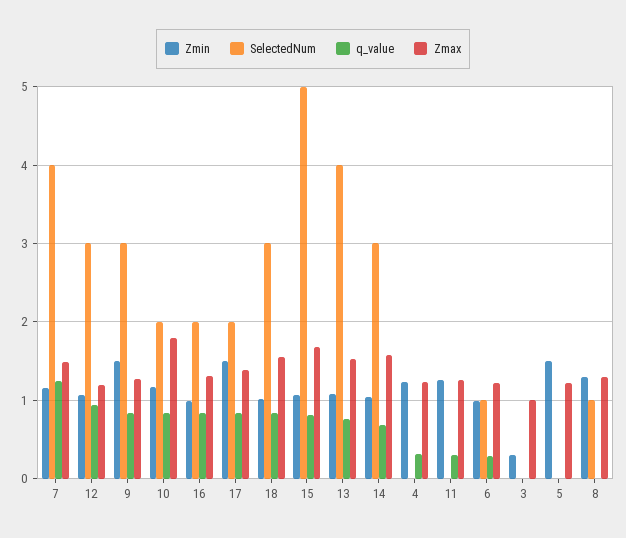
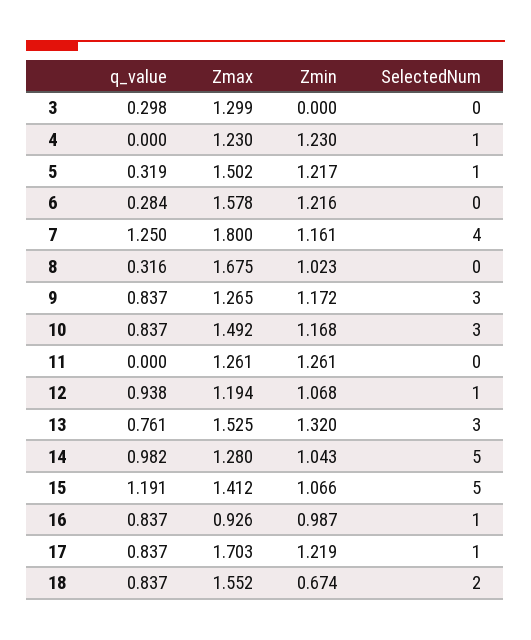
Zmax, 7: 1.5 -> 1.8
SelectedNum, 12: 3 -> 1
Zmin, 9: 1.5 -> 1.172
SelectedNum, 10: 2 -> 3
Zmax, 10: 1.8 -> 1.492
SelectedNum, 16: 2 -> 1
Zmax, 16: 1.3 -> 0.926
Zmin, 17: 1.5 -> 1.219
SelectedNum, 17: 2 -> 1
Zmax, 17: 1.4 -> 1.703
Zmin, 18: 1 -> 0.674
SelectedNum, 18: 3 -> 2
q_value, 15: 0.8 -> 1.191
Zmax, 15: 1.7 -> 1.412
Zmin, 13: 1.1 -> 1.32
SelectedNum, 13: 4 -> 3
SelectedNum, 14: 3 -> 5
q_value, 14: 0.7 -> 0.982
Zmax, 14: 1.6 -> 1.28
SelectedNum, 4: 0 -> 1
q_value, 4: 0.3 -> 0
q_value, 11: 0.3 -> 0
Zmin, 6: 1 -> 1.216
SelectedNum, 6: 1 -> 0
Zmax, 6: 1.2 -> 1.578
Zmin, 3: 0.3 -> 0
q_value, 3: 0 -> 0.298
Zmax, 3: 1 -> 1.299
Zmin, 5: 1.5 -> 1.217
SelectedNum, 5: 0 -> 1
q_value, 5: 0 -> 0.319
Zmax, 5: 1.2 -> 1.502
Zmin, 8: 1.3 -> 1.023
SelectedNum, 8: 1 -> 0
q_value, 8: 0 -> 0.316
Zmax, 8: 1.3 -> 1.675

